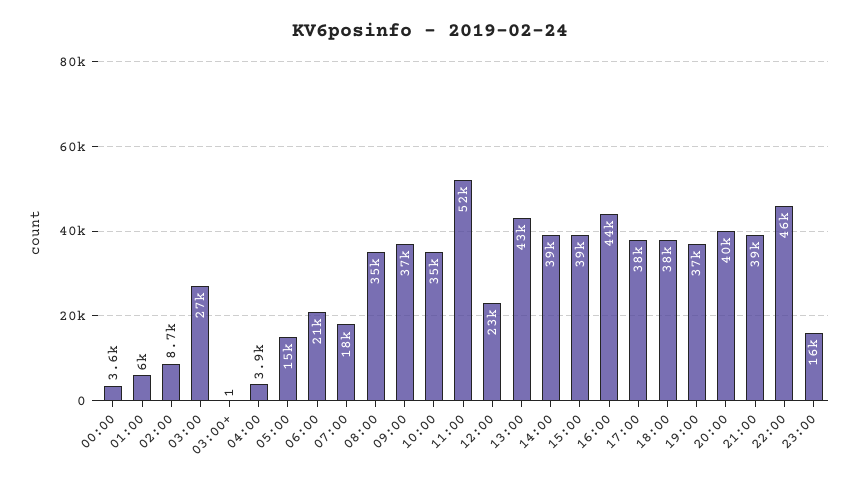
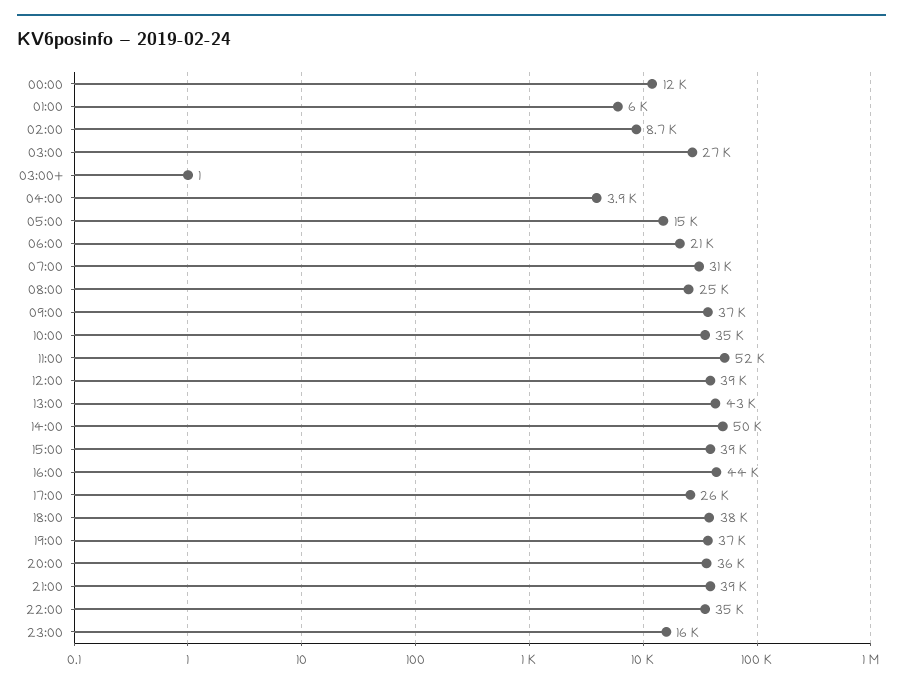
00:00: 3600 -> 12000
07:00: 18000 -> 31000
08:00: 35000 -> 25000
12:00: 23000 -> 39000
14:00: 39000 -> 50000
17:00: 38000 -> 26000
20:00: 40000 -> 36000
22:00: 46000 -> 35000

